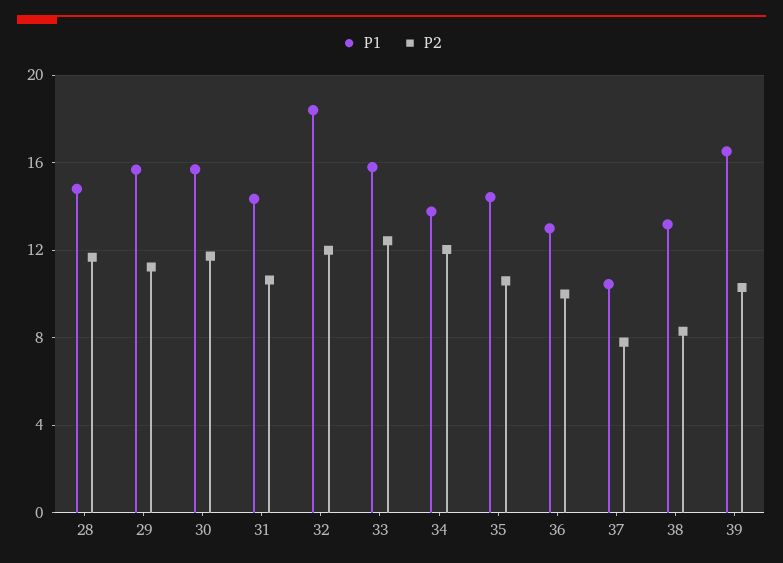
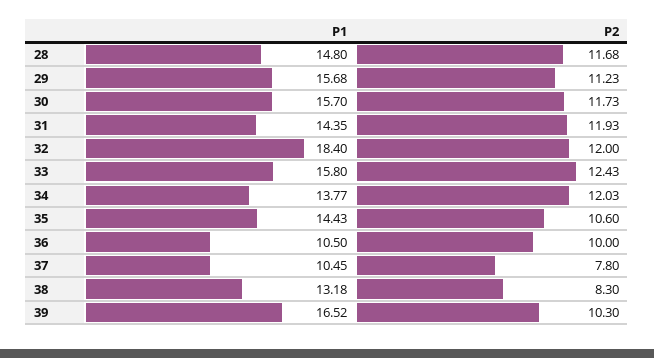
P2, 31: 10.5 -> 11.93
P1, 36: 13 -> 10.5

